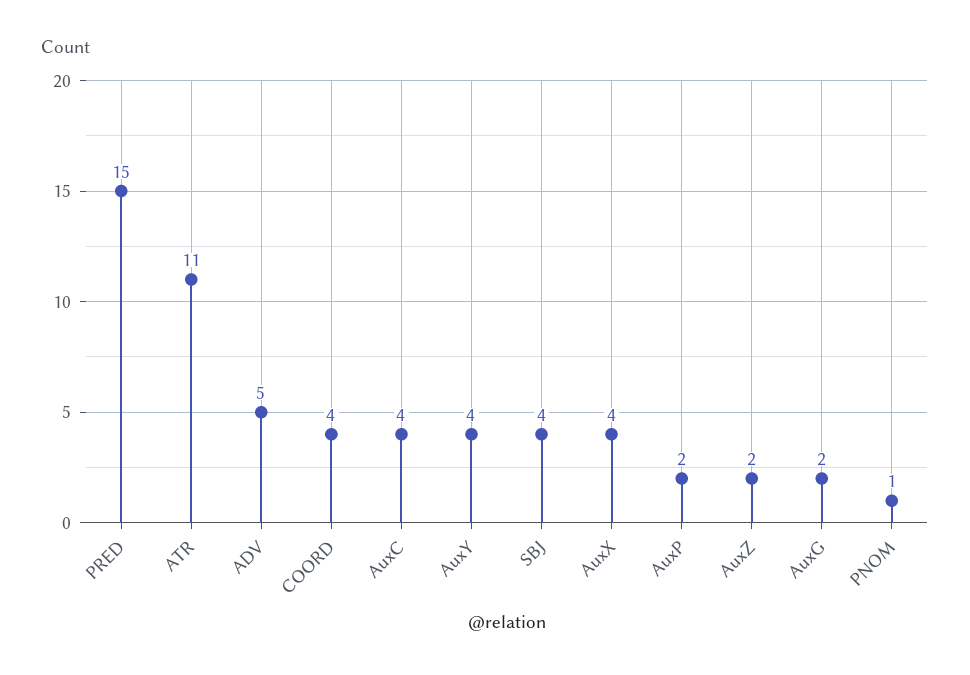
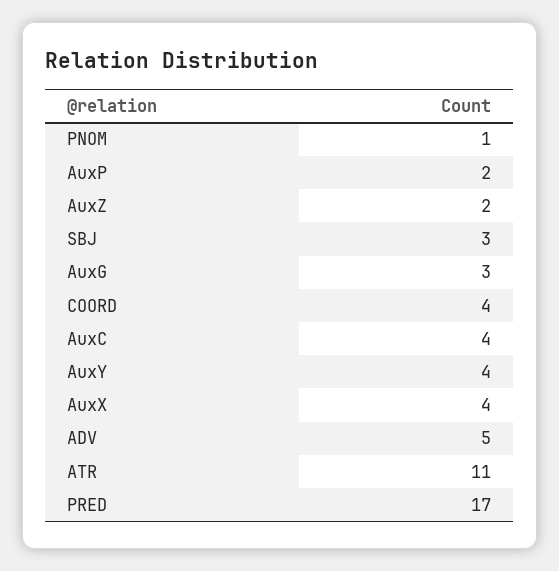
PRED: 15 -> 17
SBJ: 4 -> 3
AuxG: 2 -> 3

